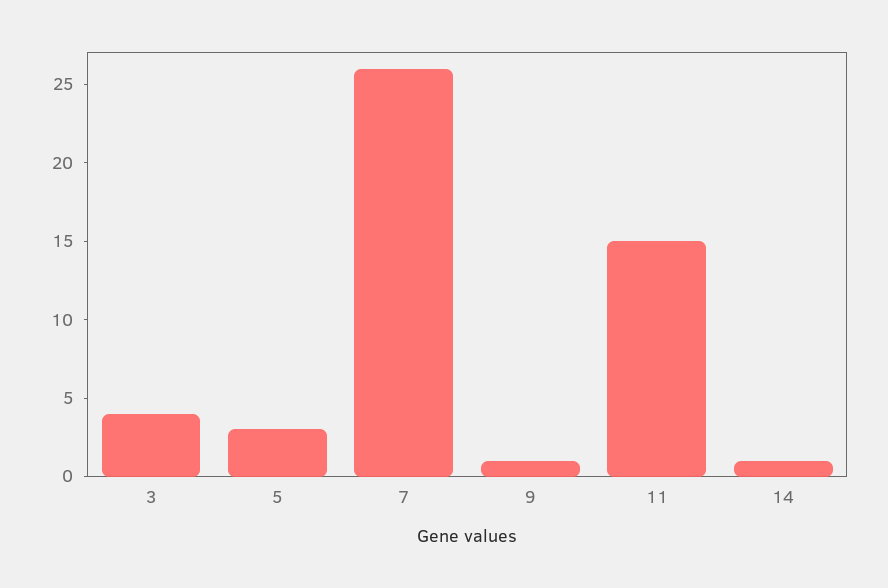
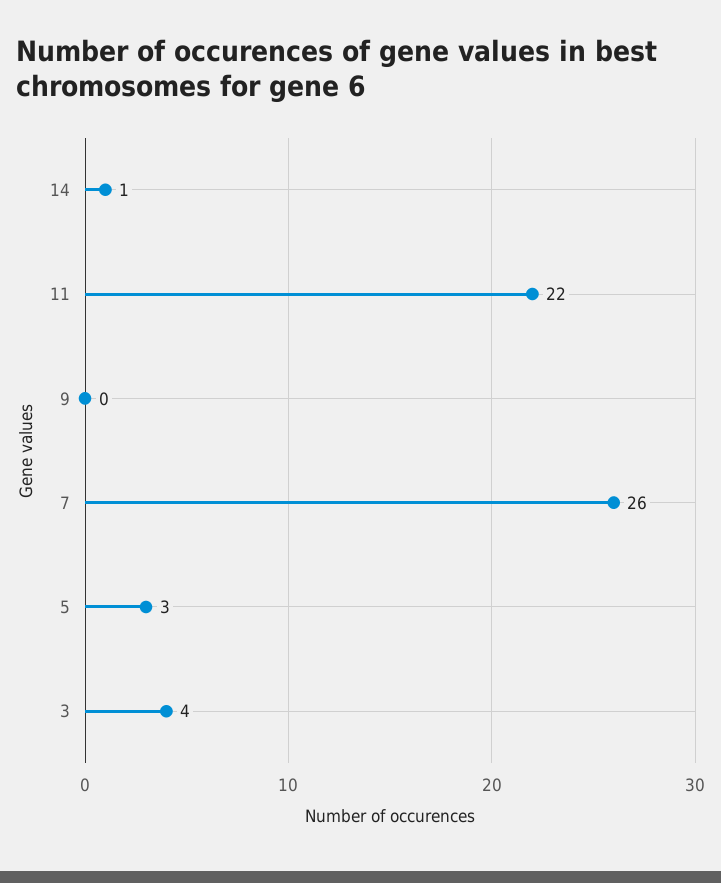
9: 1 -> 0
11: 15 -> 22

